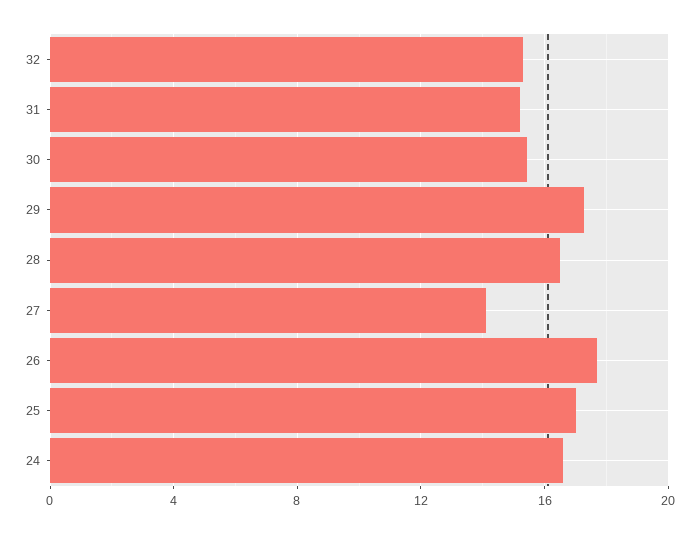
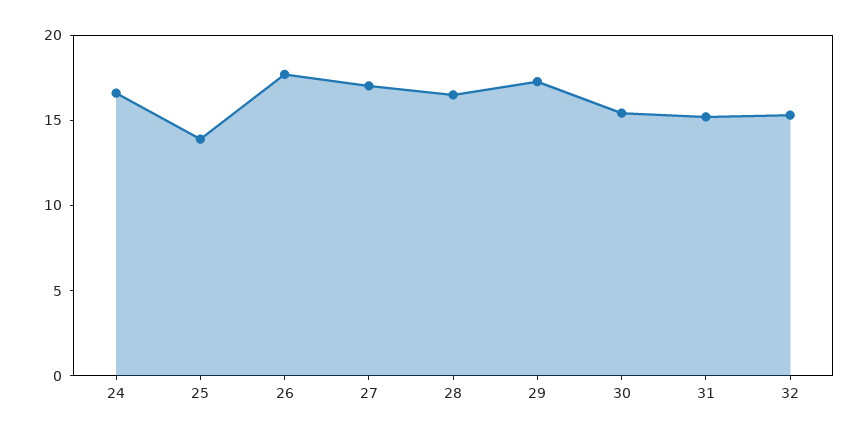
27: 14 -> 17
25: 17 -> 14

